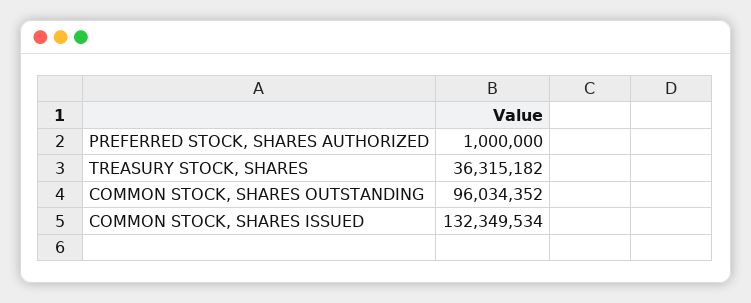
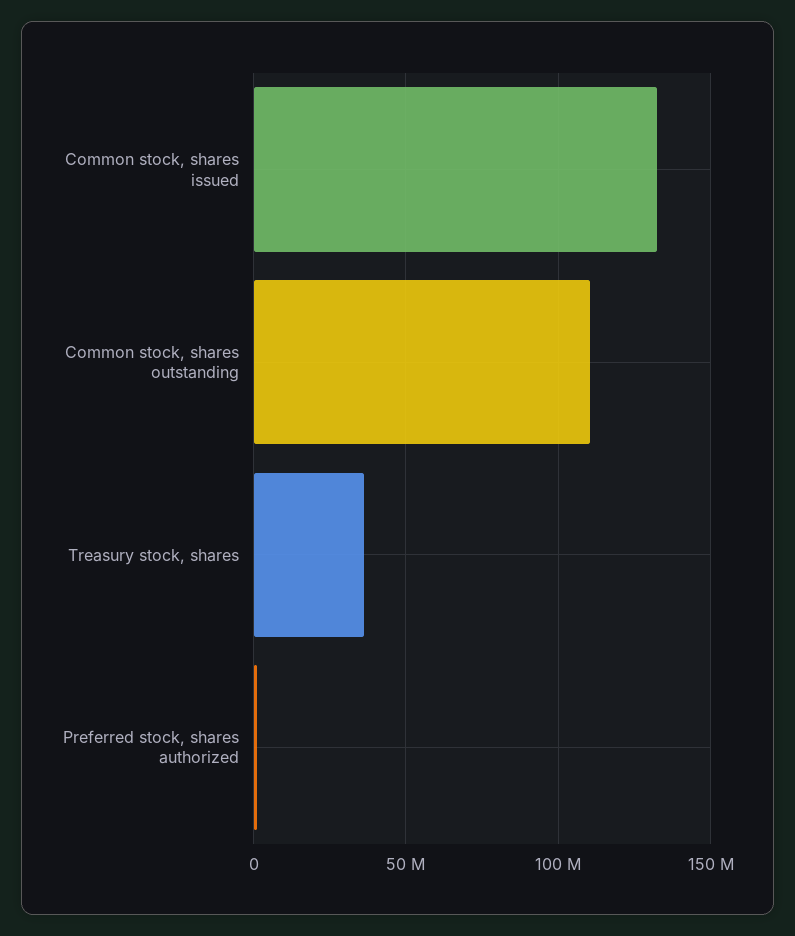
COMMON STOCK, SHARES OUTSTANDING: 96034352 -> 110000000

